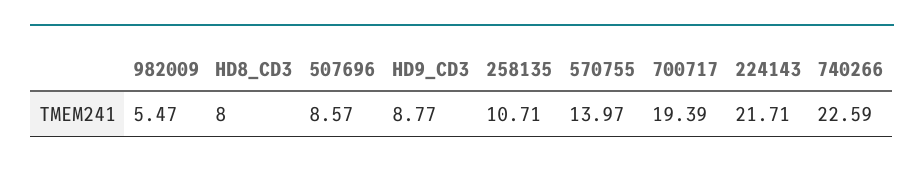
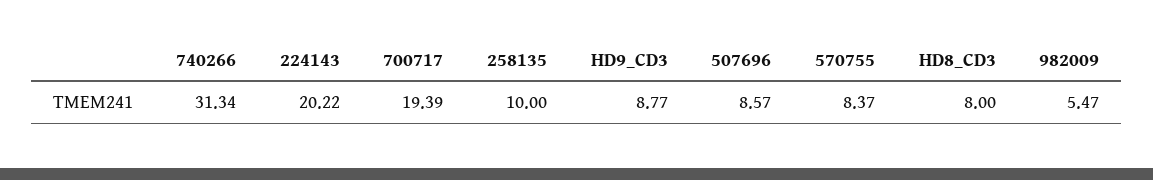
258135: 10.71 -> 10
570755: 13.97 -> 8.37
224143: 21.71 -> 20.22
740266: 22.59 -> 31.34

